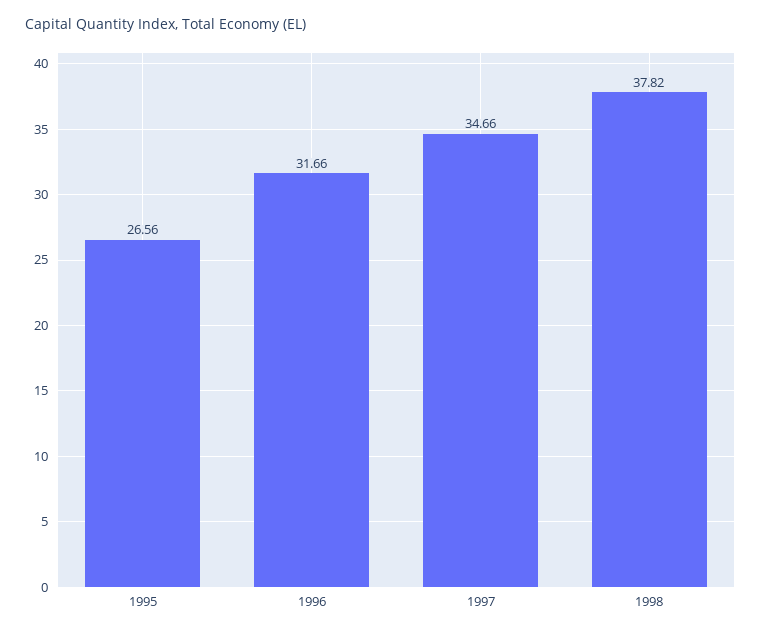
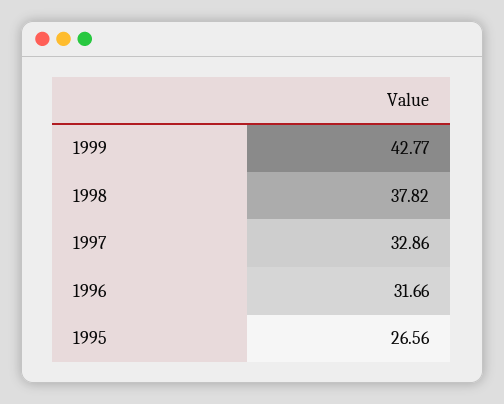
1997: 34.66 -> 32.86
1999: none -> 42.77

